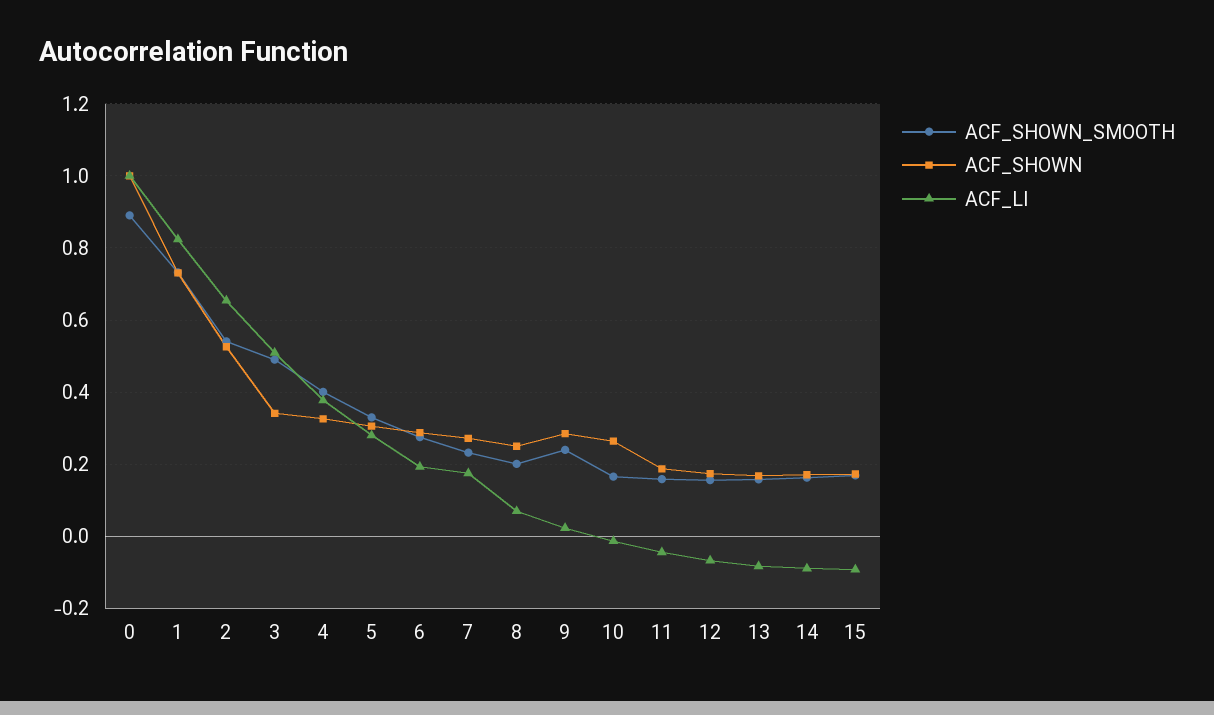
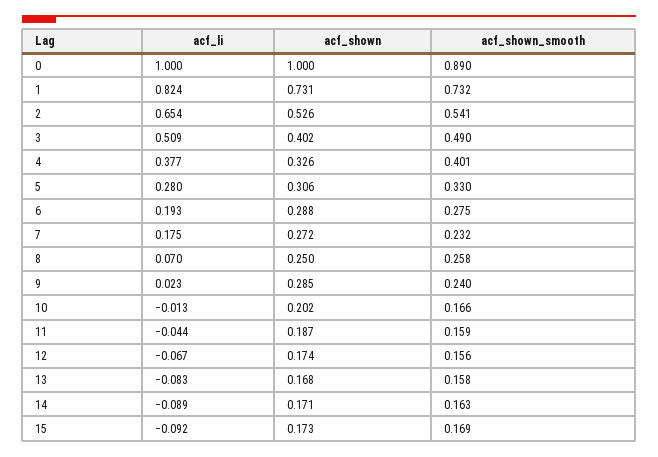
ACF_SHOWN, 3: 0.34 -> 0.402
ACF_SHOWN_SMOOTH, 8: 0.2 -> 0.258
ACF_SHOWN, 10: 0.26 -> 0.202

